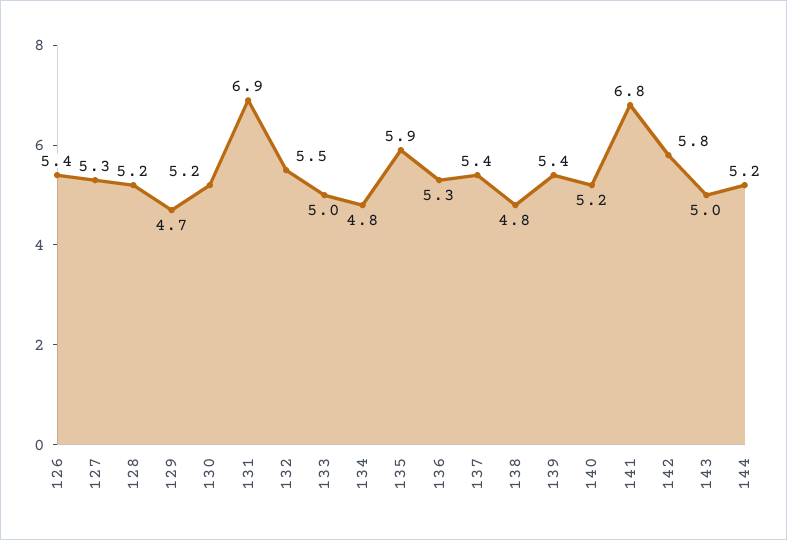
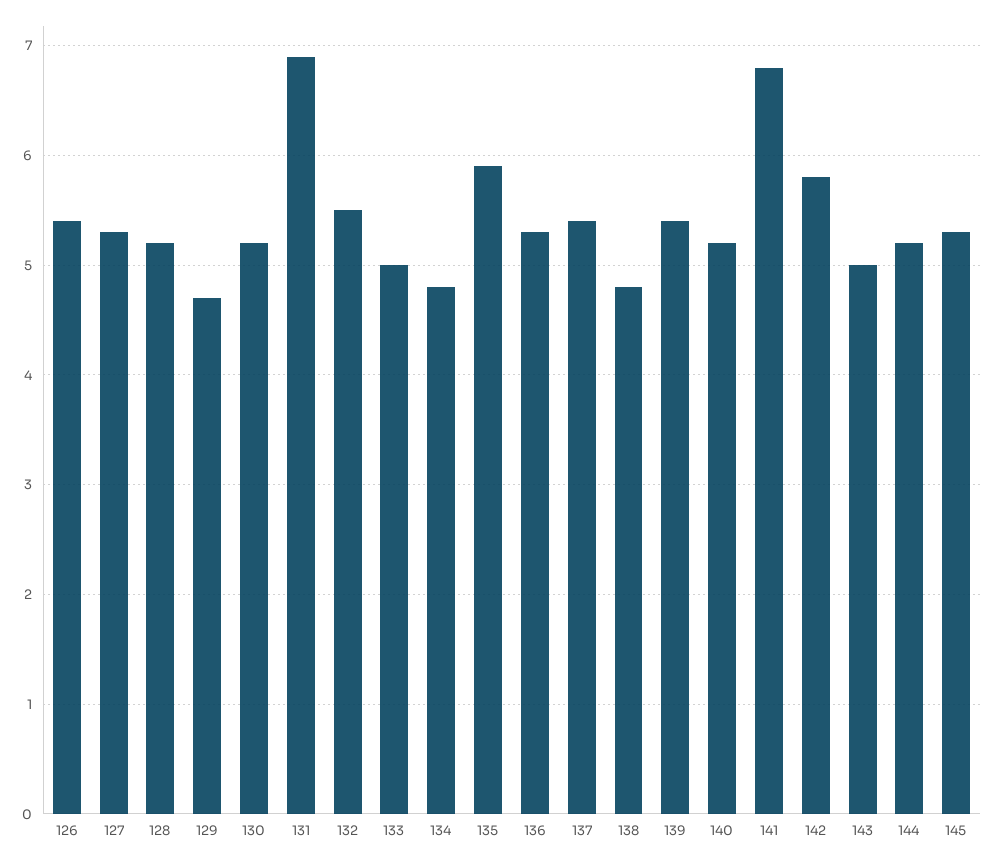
145: none -> 5.3

